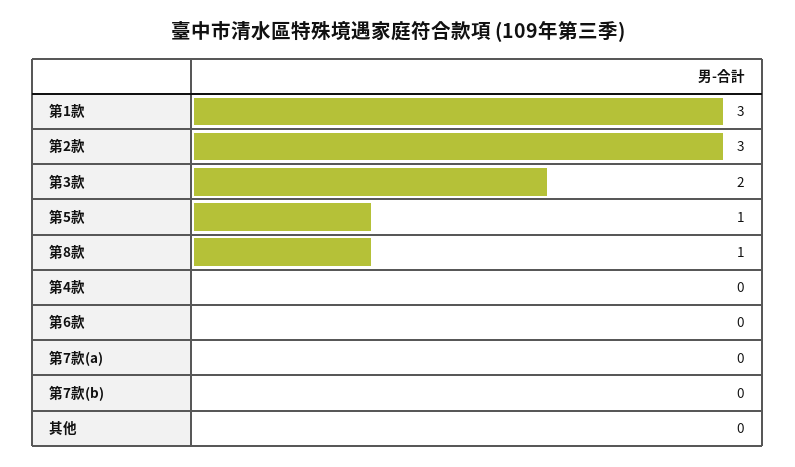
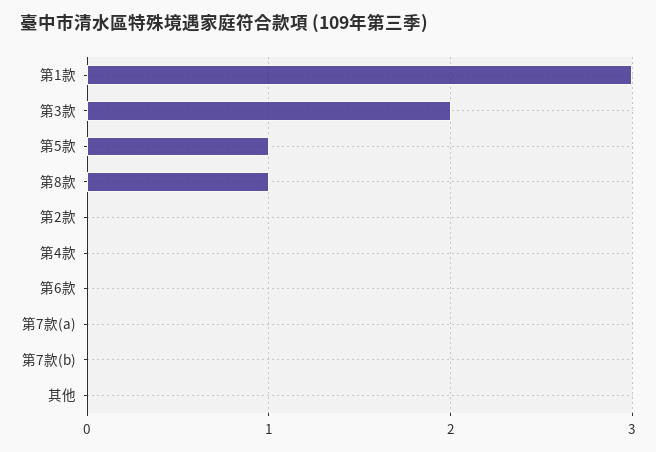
第2款: 3 -> 0

